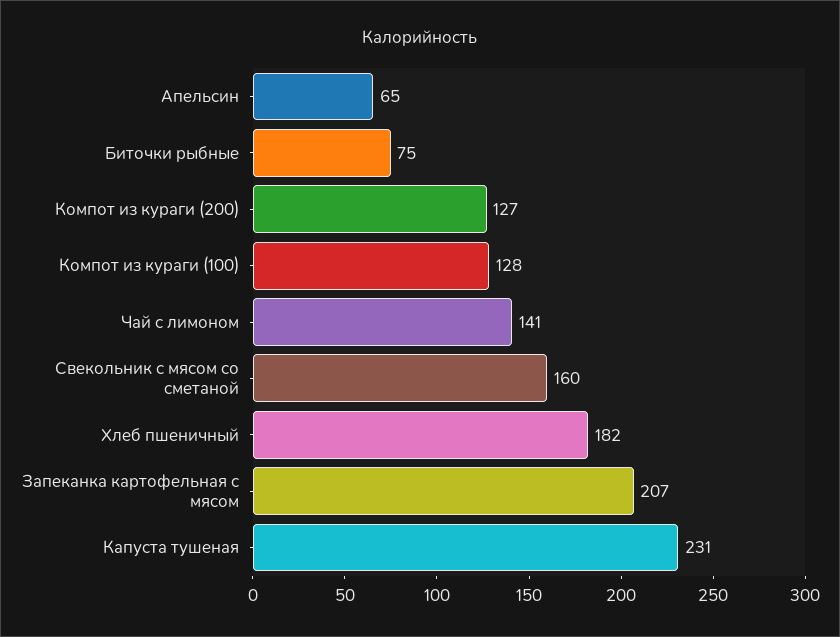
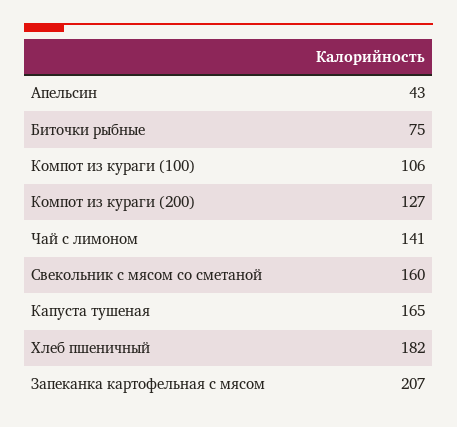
Апельсин: 65 -> 43
Компот из кураги (100): 128 -> 106
Капуста тушеная: 231 -> 165

